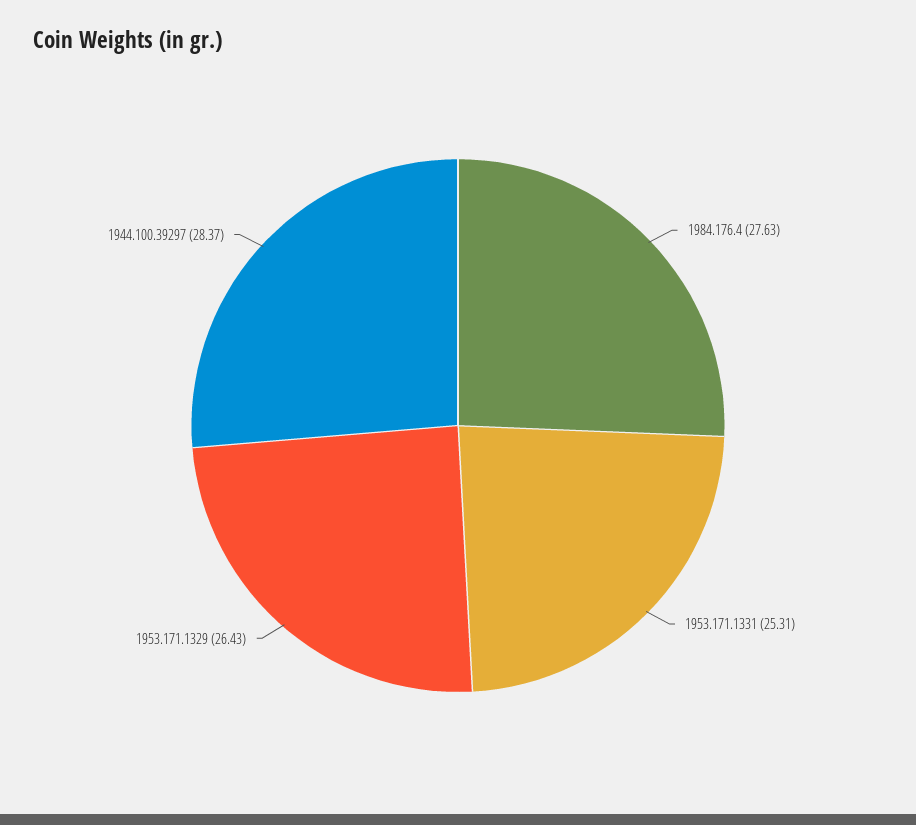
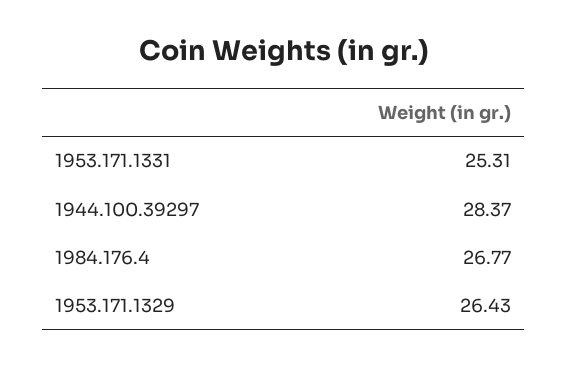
1984.176.4: 27.63 -> 26.77

